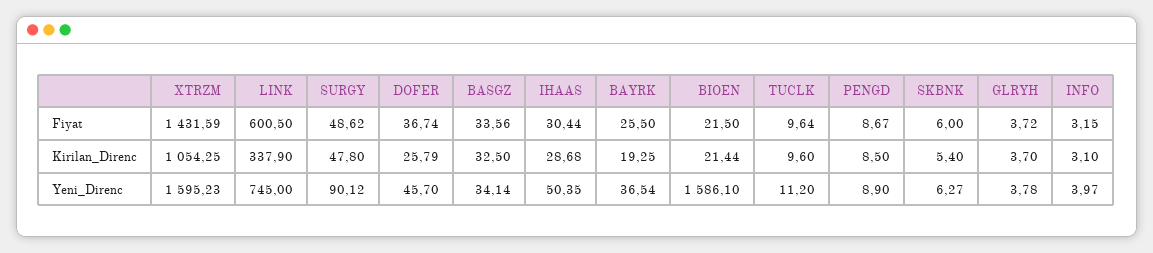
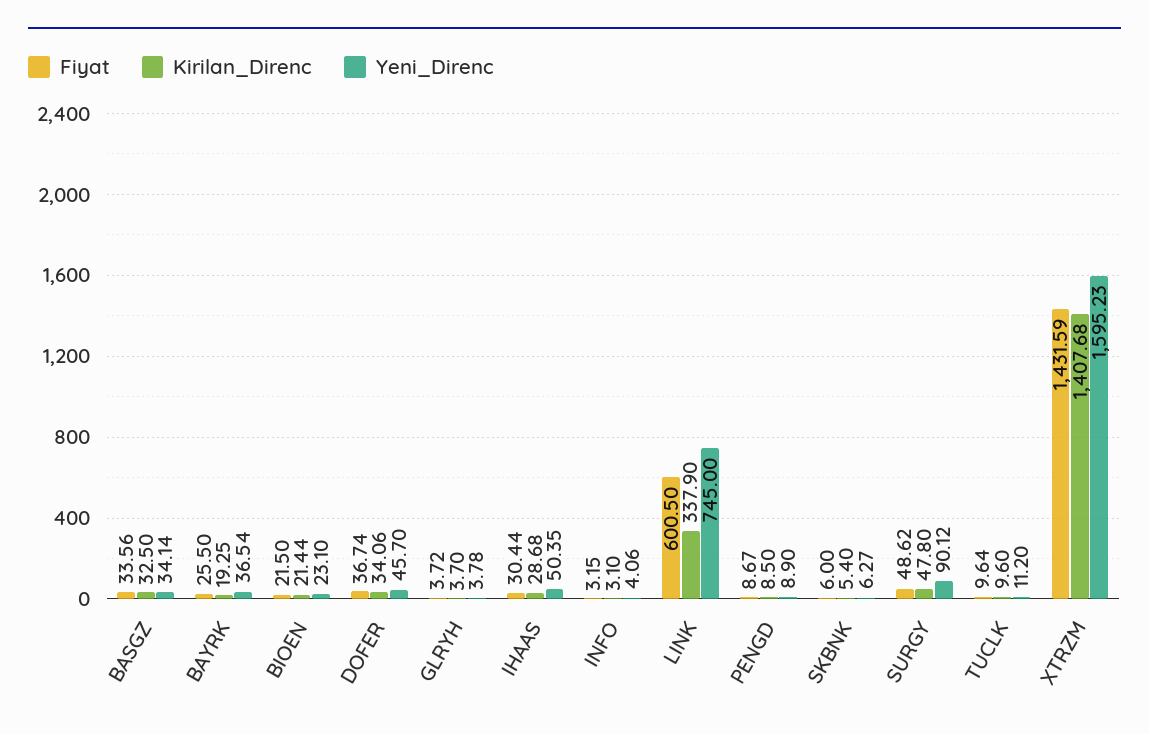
Kirilan_Direnc, XTRZM: 1054.25 -> 1407.68
Kirilan_Direnc, DOFER: 25.79 -> 34.06
Yeni_Direnc, BIOEN: 1586.1 -> 23.1
Yeni_Direnc, INFO: 3.97 -> 4.06

